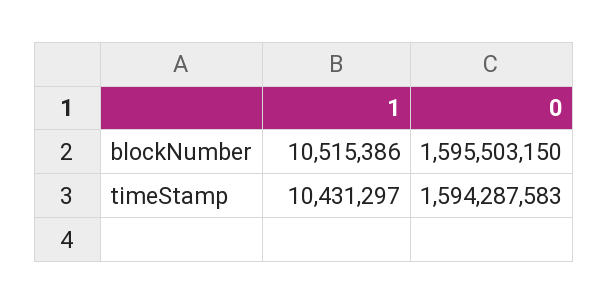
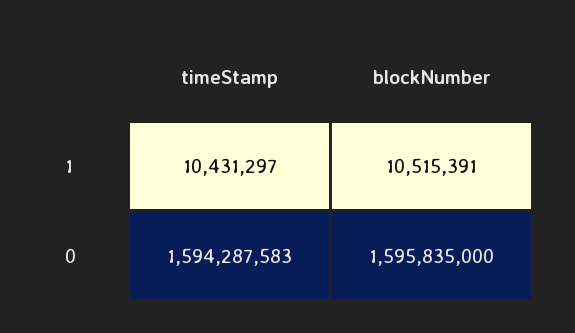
1, blockNumber: 10515386 -> 10515391
0, blockNumber: 1595503150 -> 1595835000

